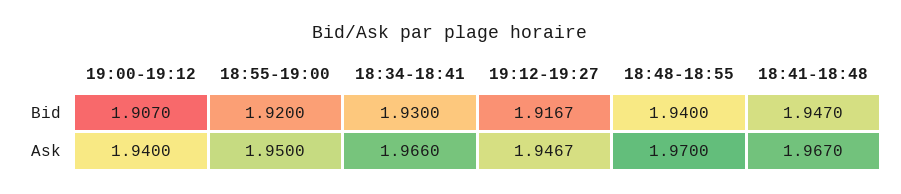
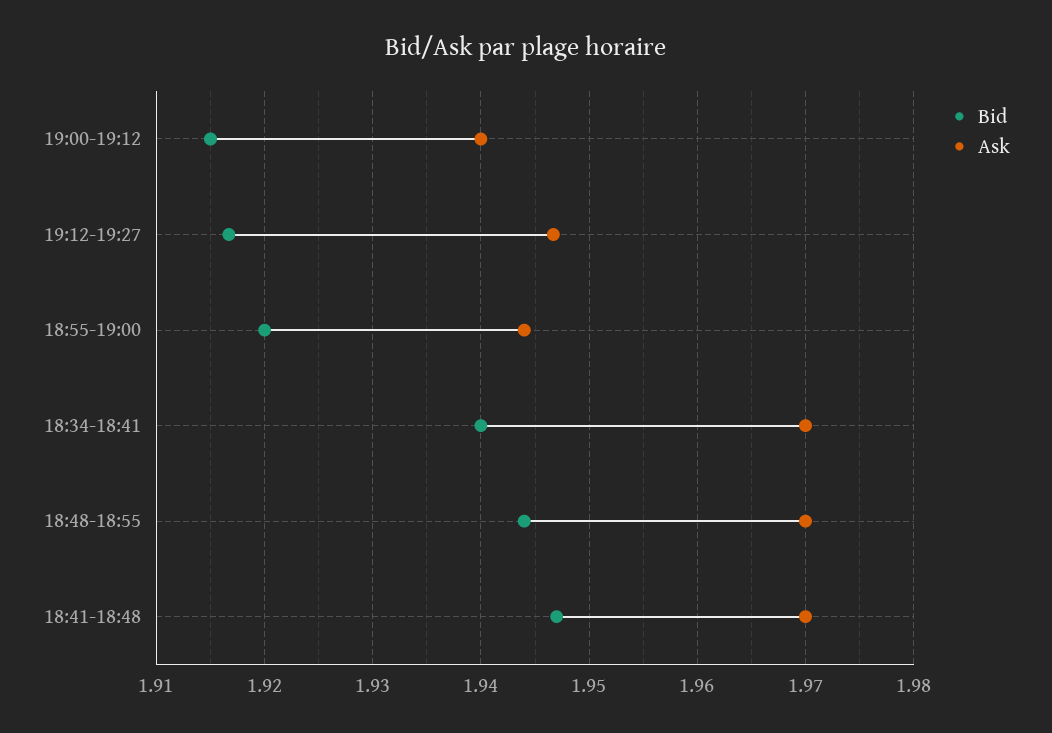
Bid, 19:00-19:12: 1.907 -> 1.915
Bid, 18:34-18:41: 1.93 -> 1.94
Bid, 18:48-18:55: 1.94 -> 1.944
Ask, 18:55-19:00: 1.95 -> 1.944
Ask, 18:34-18:41: 1.966 -> 1.97
Ask, 18:41-18:48: 1.967 -> 1.97

